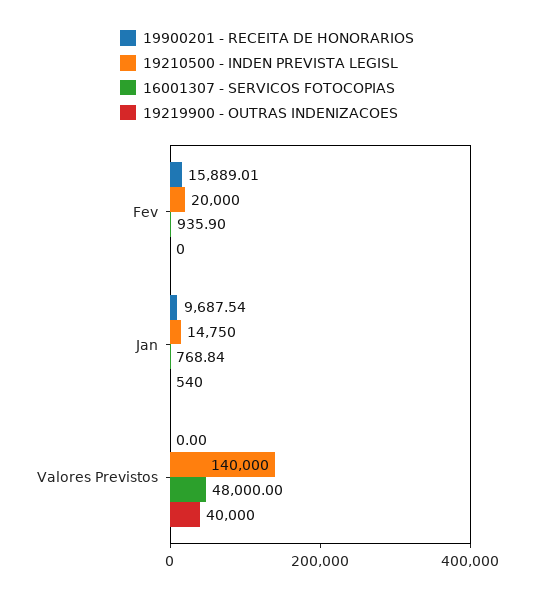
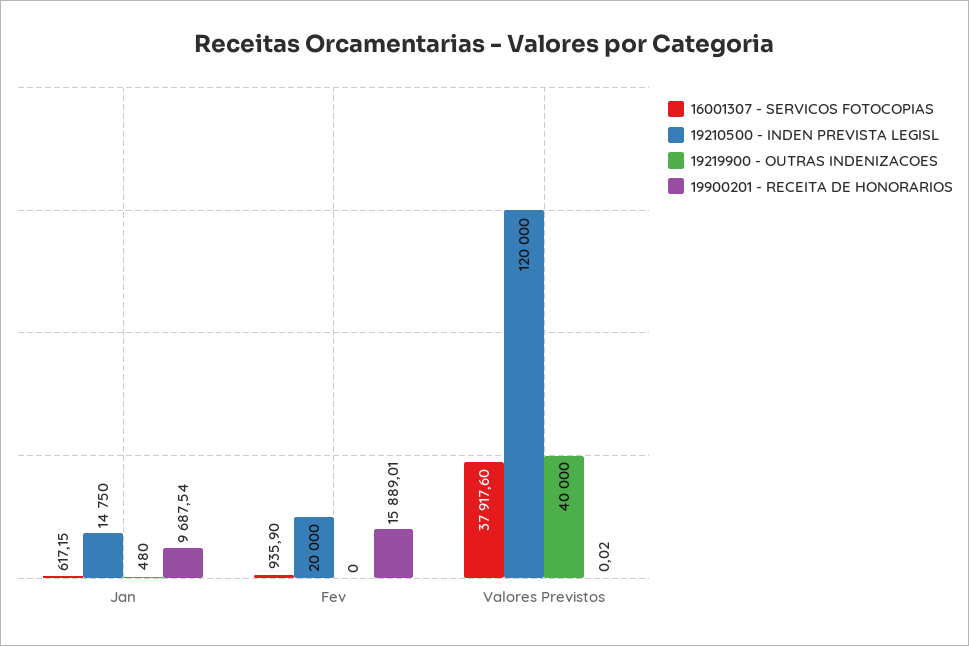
16001307 - SERVICOS FOTOCOPIAS, Jan: 768.84 -> 617.15
19219900 - OUTRAS INDENIZACOES, Jan: 540 -> 480
19900201 - RECEITA DE HONORARIOS, Valores Previstos: 0 -> 0.02
19210500 - INDEN PREVISTA LEGISL, Valores Previstos: 140000 -> 120000
16001307 - SERVICOS FOTOCOPIAS, Valores Previstos: 48000 -> 37917.6

